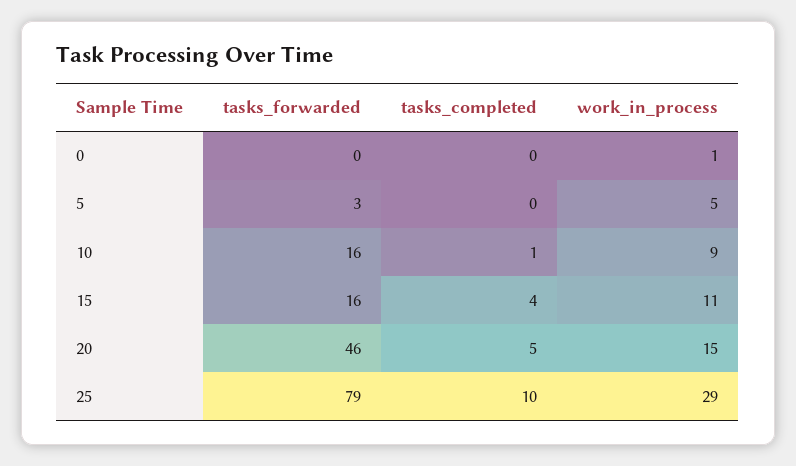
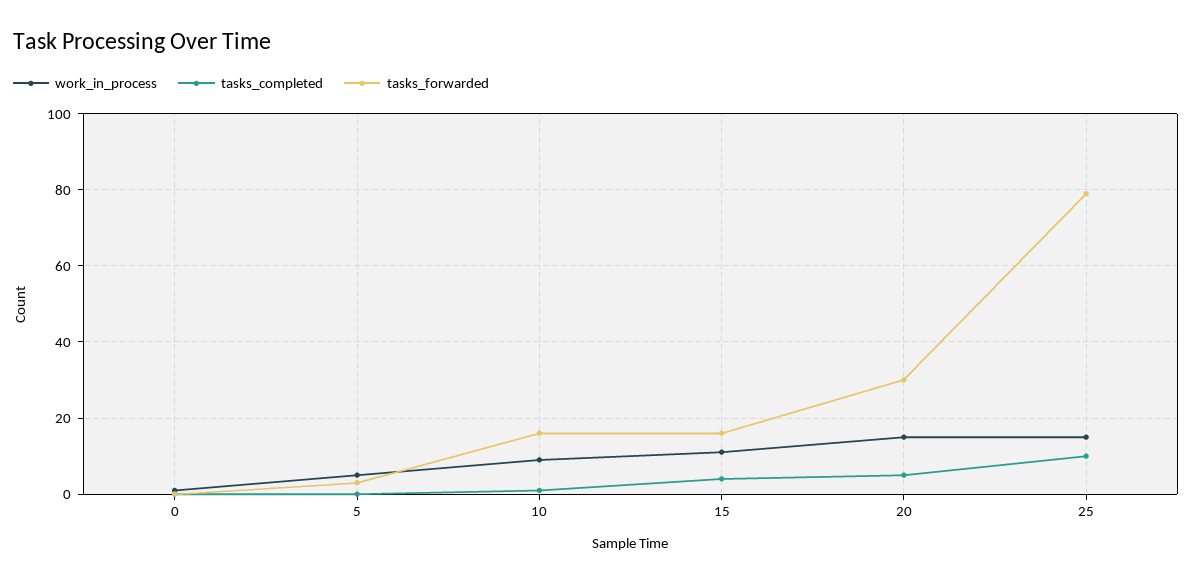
tasks_forwarded, 20: 46 -> 30
work_in_process, 25: 29 -> 15

